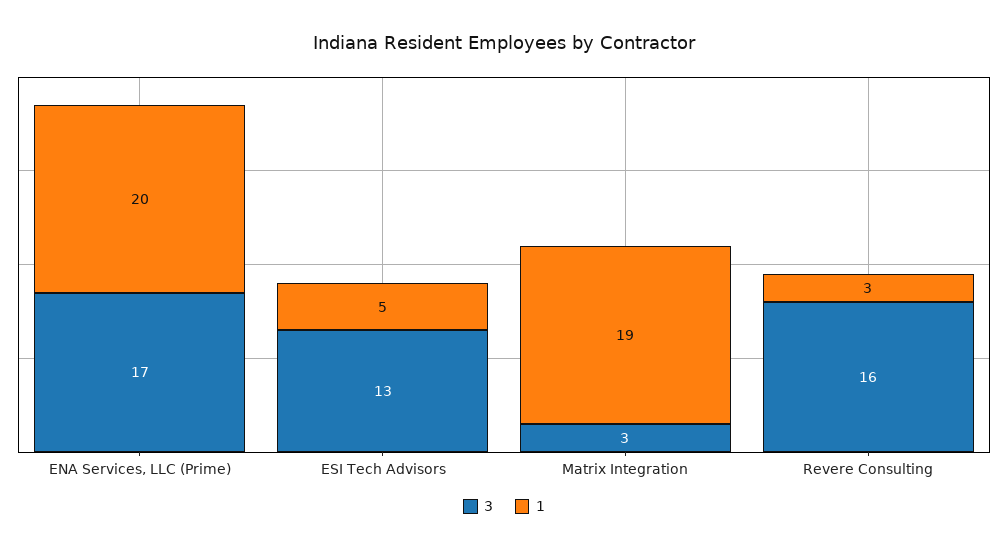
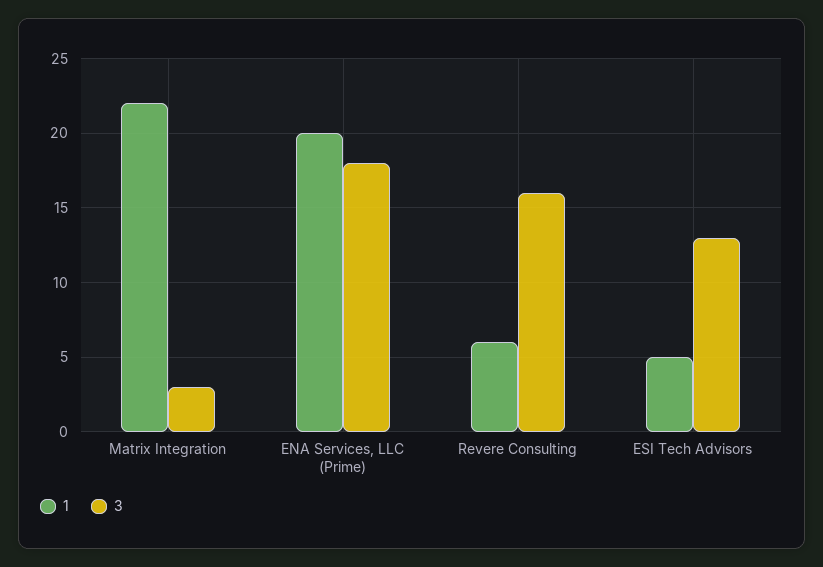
3, ENA Services, LLC (Prime): 17 -> 18
1, Matrix Integration: 19 -> 22
1, Revere Consulting: 3 -> 6

